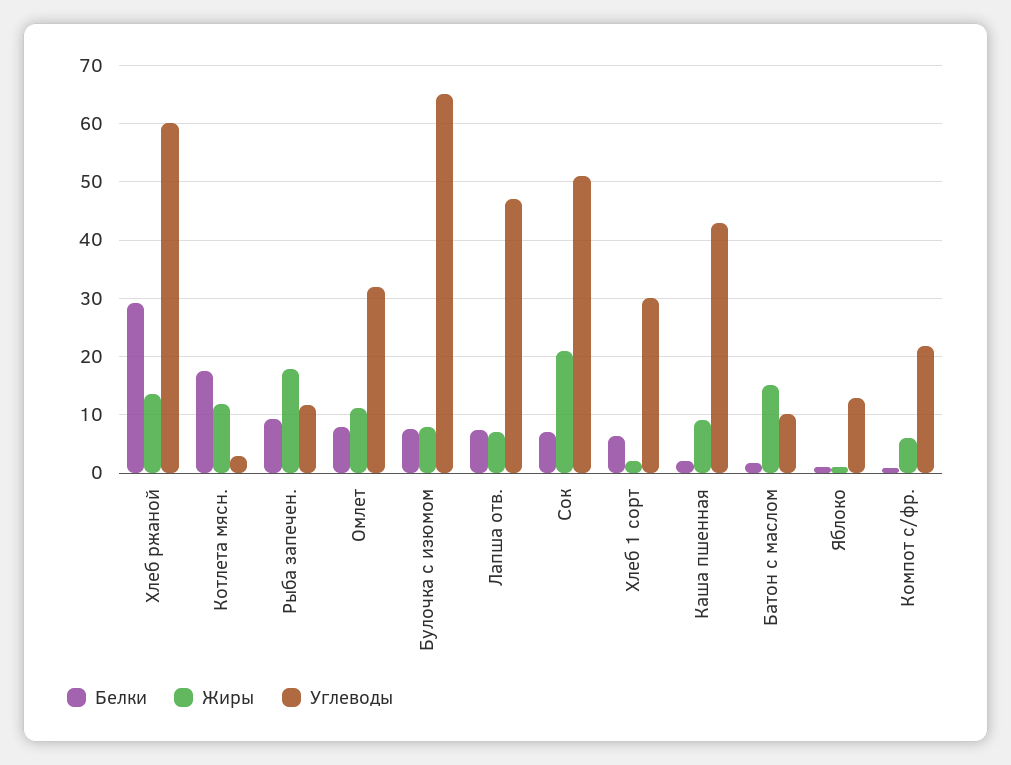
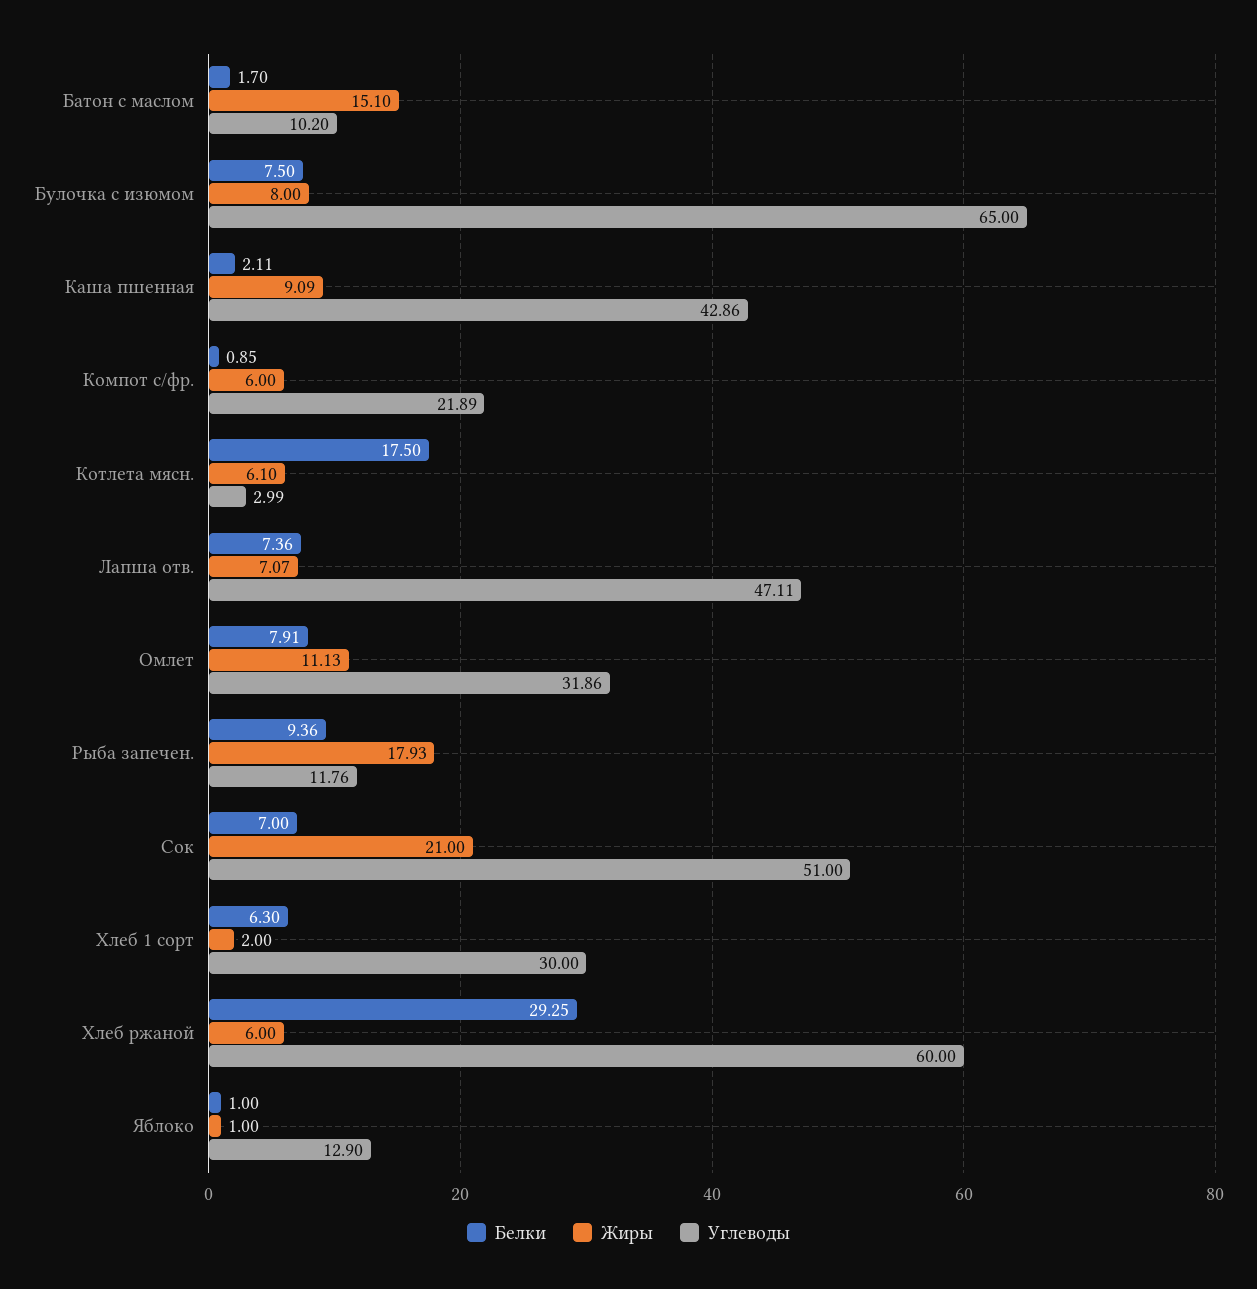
Жиры, Хлеб ржаной: 14 -> 6
Жиры, Котлета мясн.: 12 -> 6.1

